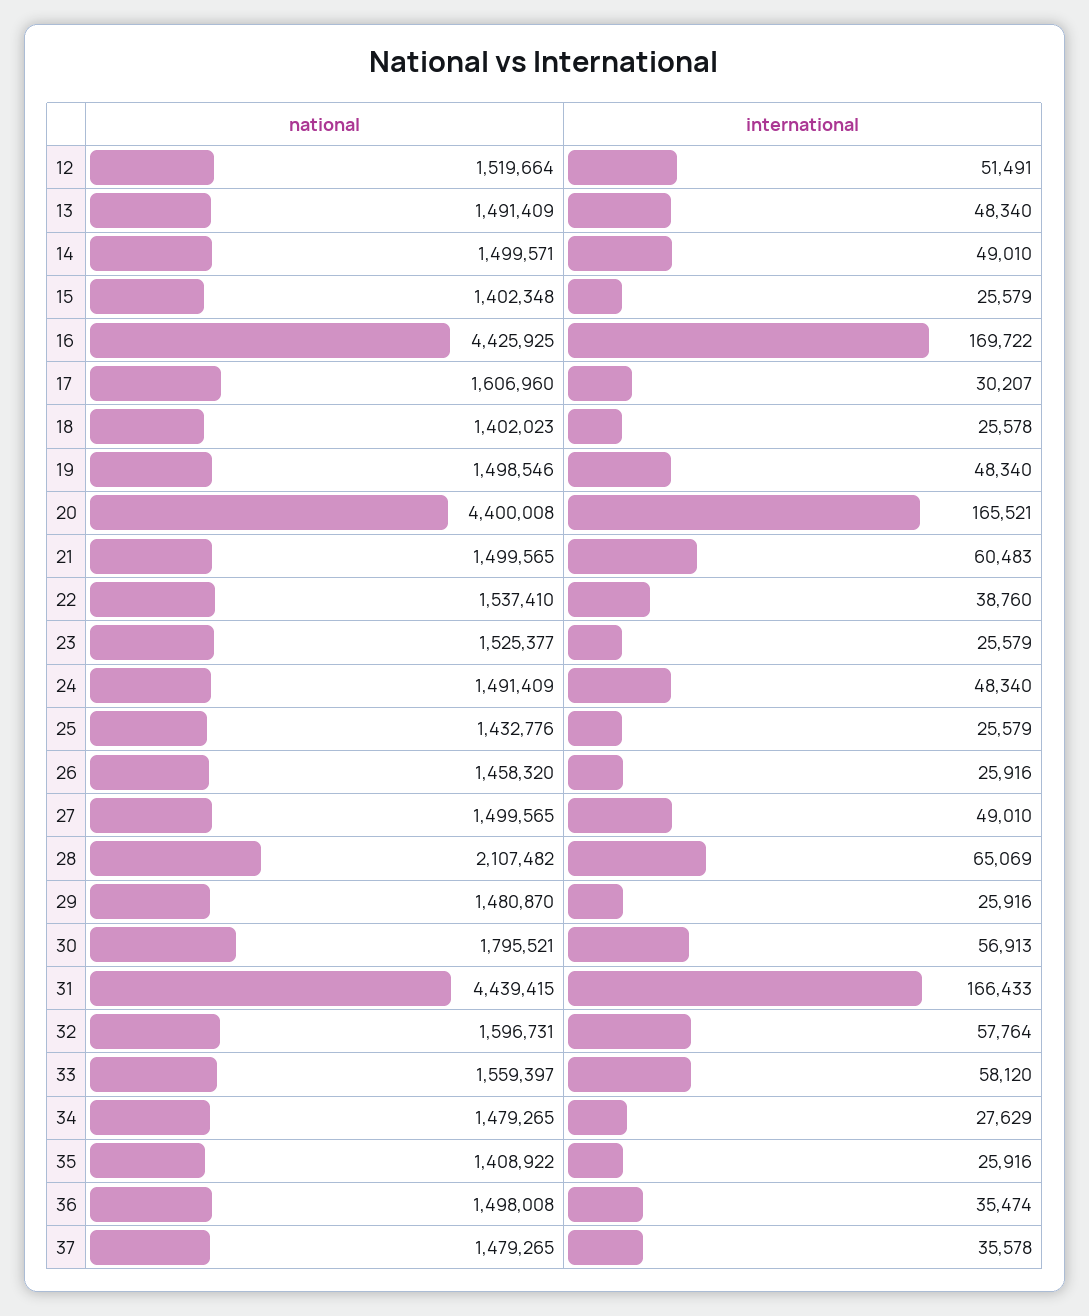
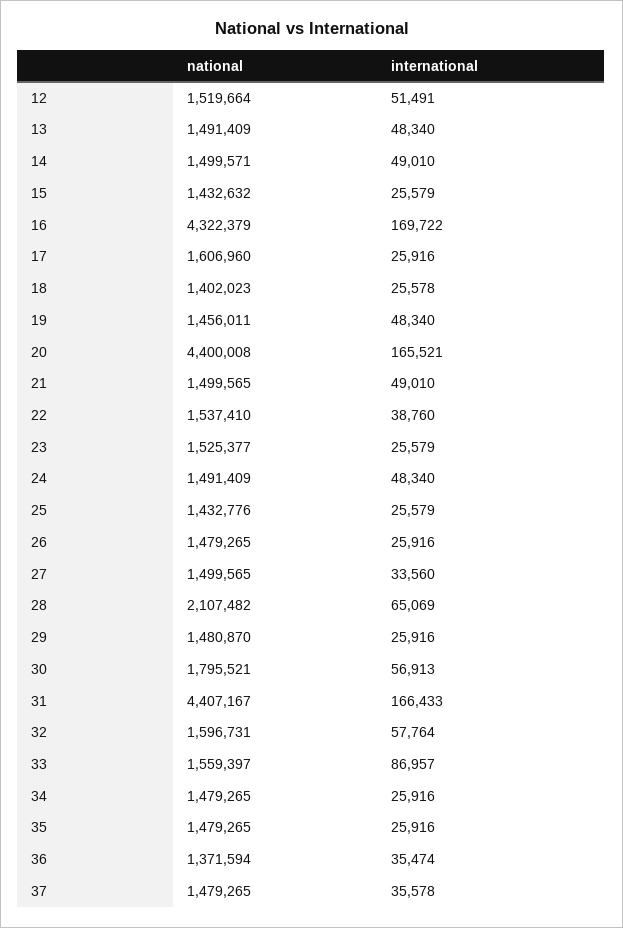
national, 15: 1402348 -> 1432632
national, 16: 4425925 -> 4322379
international, 17: 30207 -> 25916
national, 19: 1498546 -> 1456011
international, 21: 60483 -> 49010
national, 26: 1458320 -> 1479265
international, 27: 49010 -> 33560
national, 31: 4439415 -> 4407167
international, 33: 58120 -> 86957
international, 34: 27629 -> 25916
national, 35: 1408922 -> 1479265
national, 36: 1498008 -> 1371594

